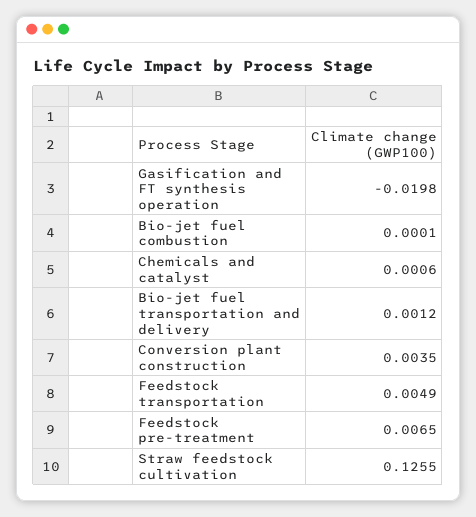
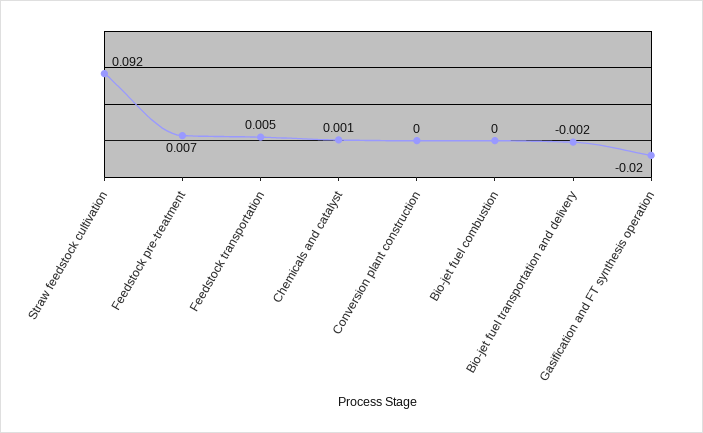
Bio-jet fuel transportation and delivery: 0.0012 -> -0.002
Conversion plant construction: 0.0035 -> 0
Straw feedstock cultivation: 0.1255 -> 0.092

